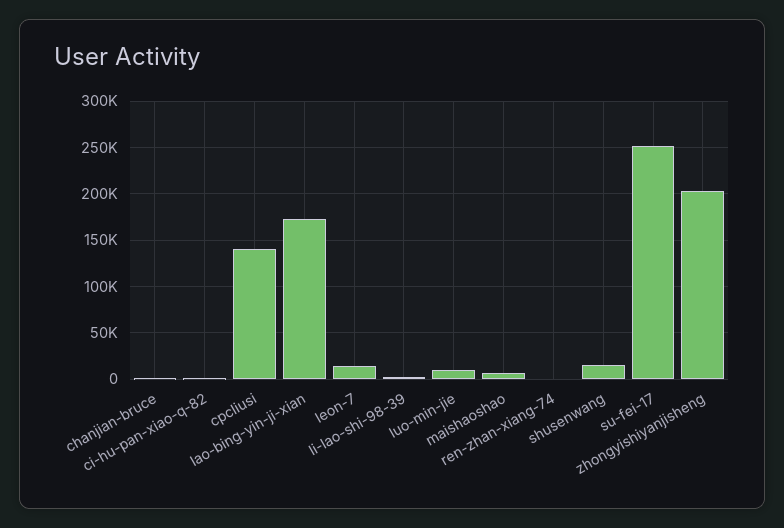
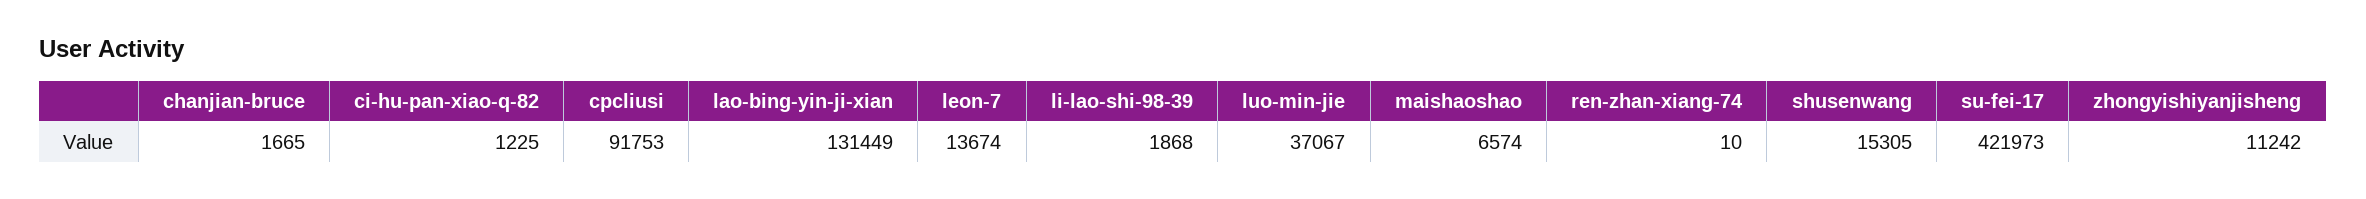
cpcliusi: 140000 -> 91753
lao-bing-yin-ji-xian: 170000 -> 131449
luo-min-jie: 10000 -> 37067
su-fei-17: 250000 -> 421973
zhongyishiyanjisheng: 200000 -> 11242

